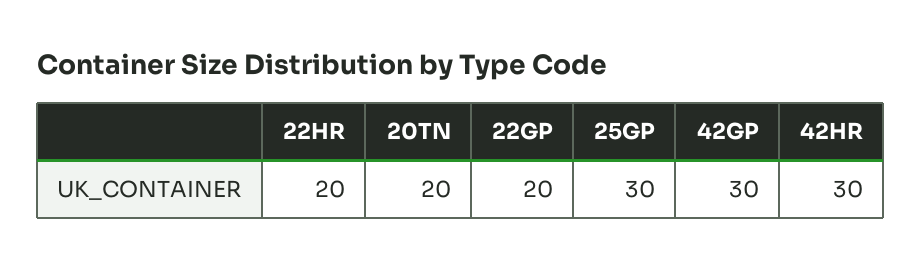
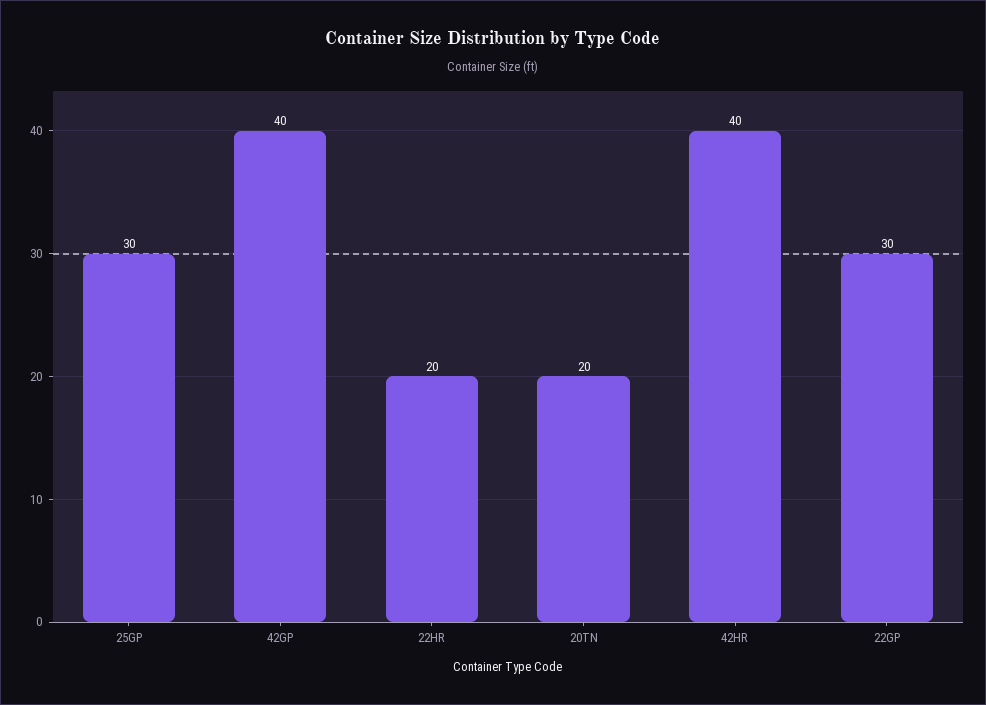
22GP: 20 -> 30
42GP: 30 -> 40
42HR: 30 -> 40

